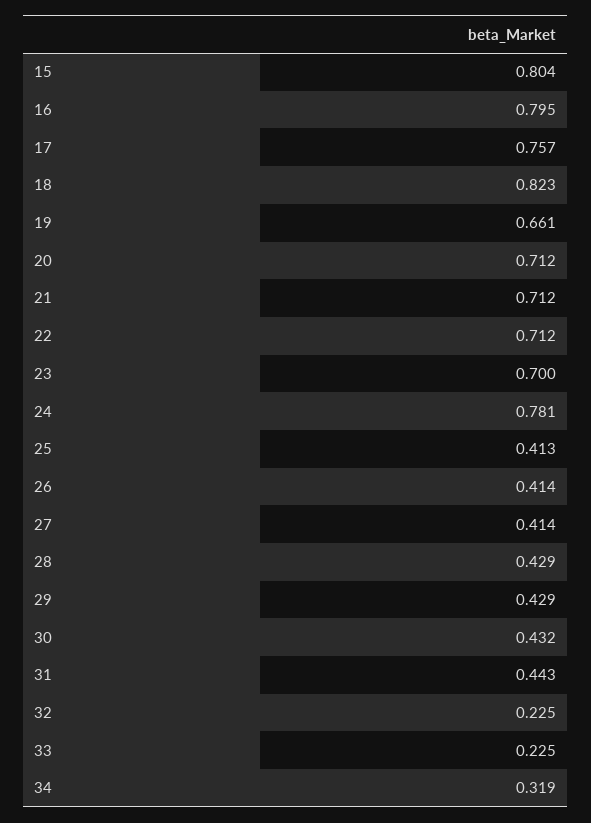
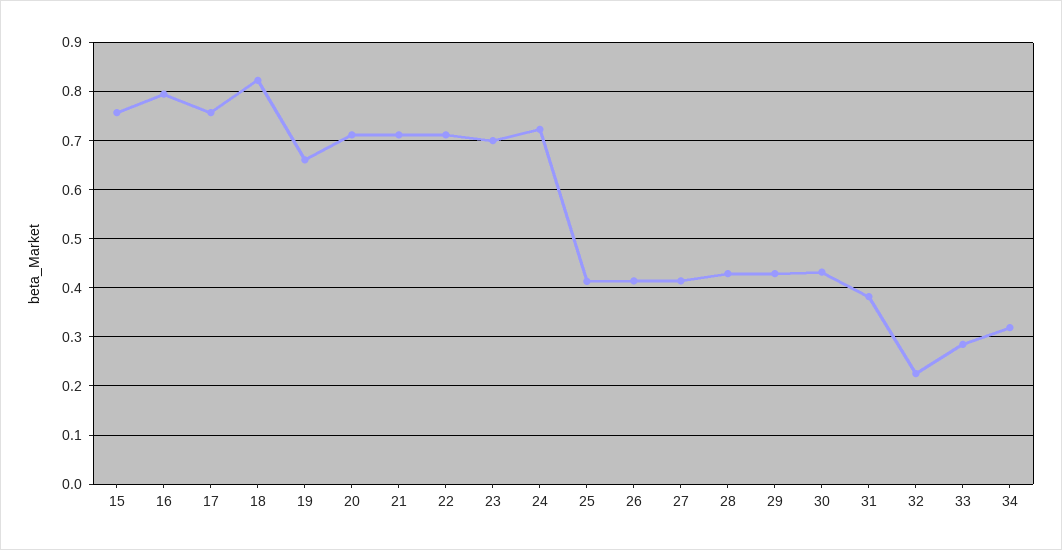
15: 0.804 -> 0.76
24: 0.781 -> 0.72
31: 0.443 -> 0.38
33: 0.225 -> 0.28

